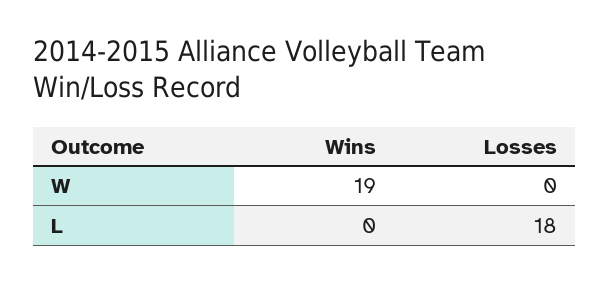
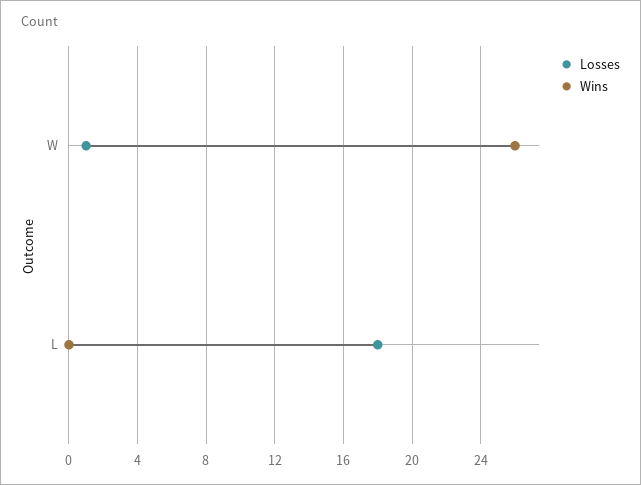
Wins, W: 19 -> 26
Losses, W: 0 -> 1

